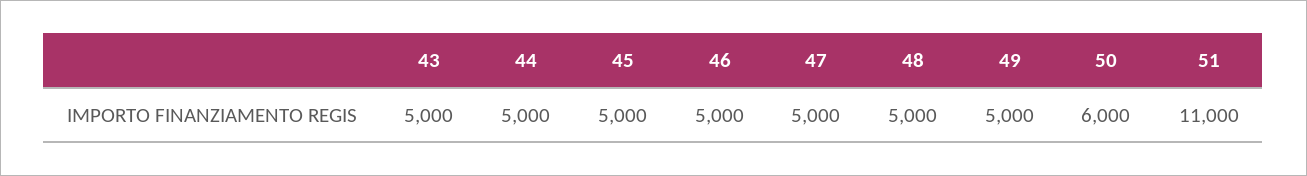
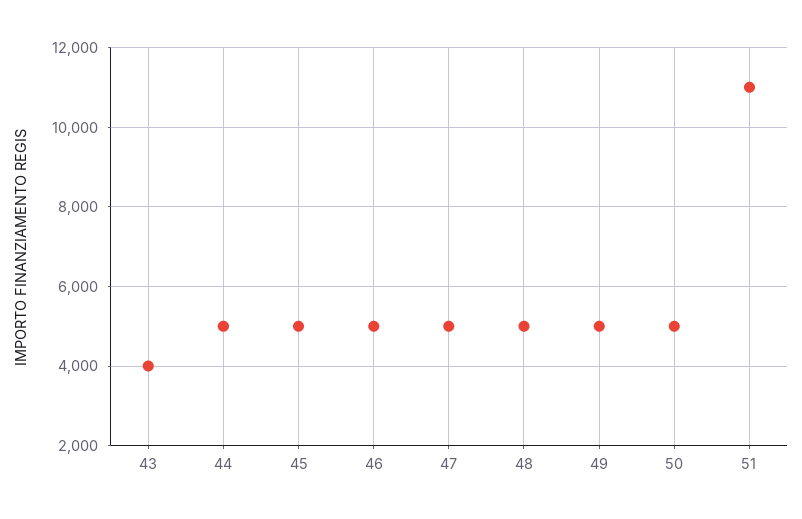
43: 5000 -> 4000
50: 6000 -> 5000

